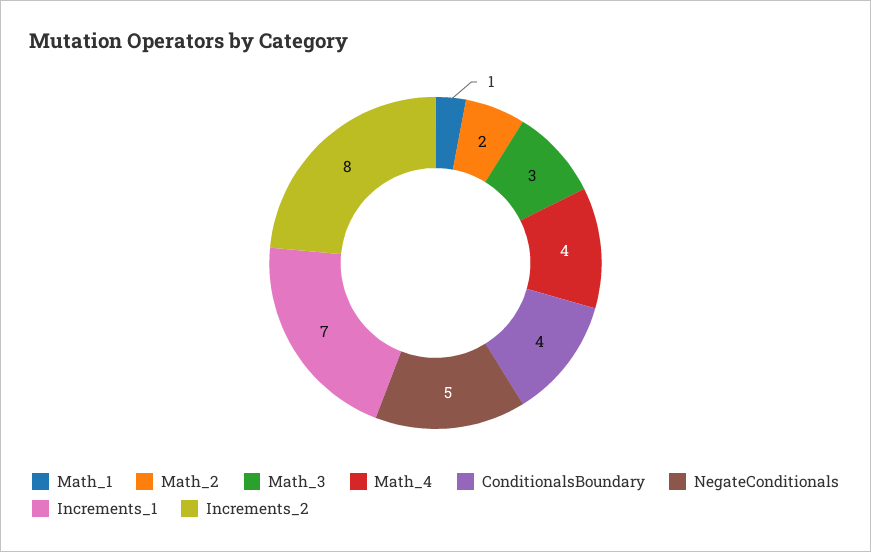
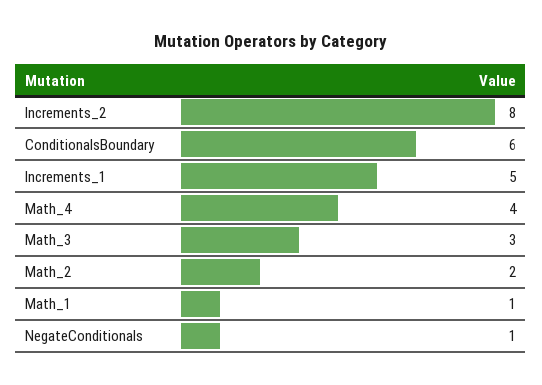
ConditionalsBoundary: 4 -> 6
NegateConditionals: 5 -> 1
Increments_1: 7 -> 5

